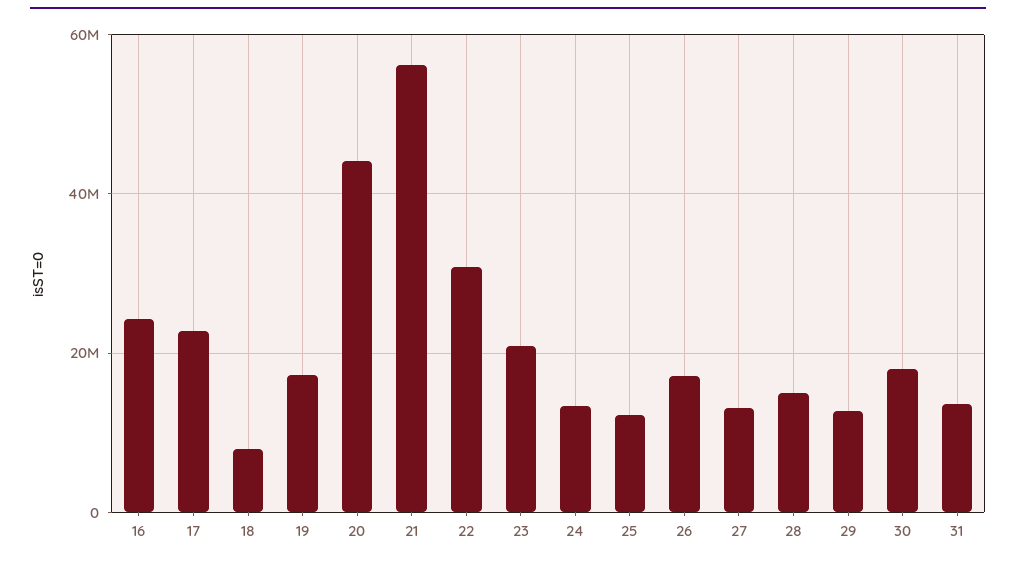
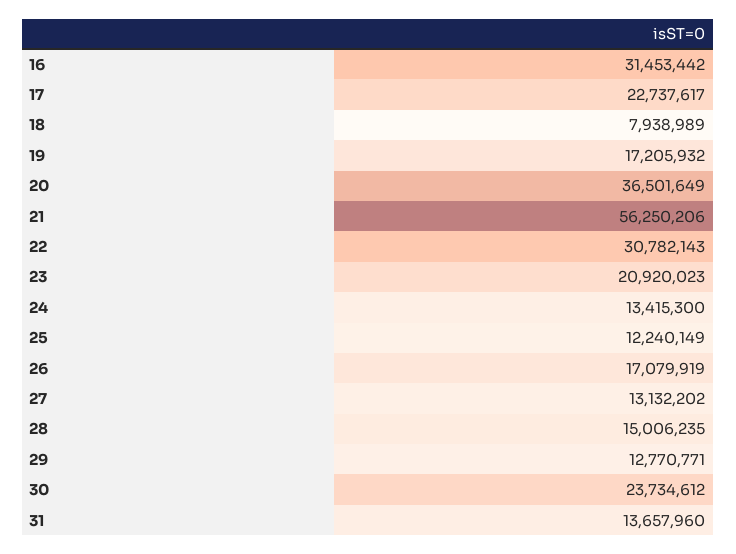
16: 24000000 -> 31453442
20: 44000000 -> 36501649
30: 18000000 -> 23734612

